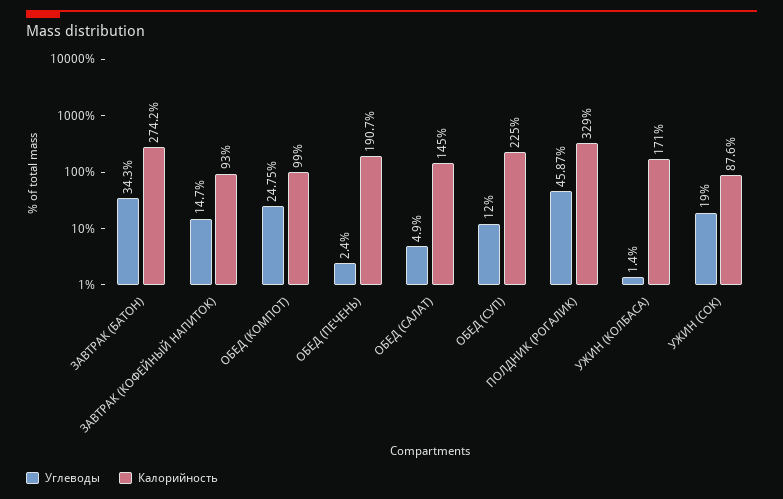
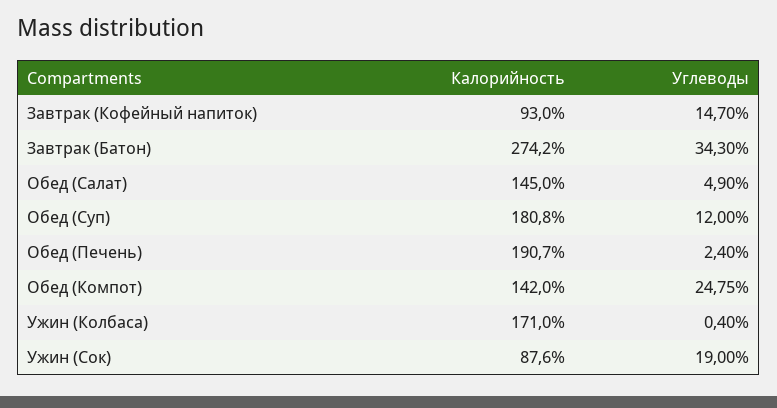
Калорийность, ОБЕД (КОМПОТ): 99 -> 142
Калорийность, ОБЕД (СУП): 225 -> 180.8
Углеводы, ПОЛДНИК (РОГАЛИК): 45.87 -> none
Калорийность, ПОЛДНИК (РОГАЛИК): 329 -> none
Углеводы, УЖИН (КОЛБАСА): 1.4 -> 0.4

